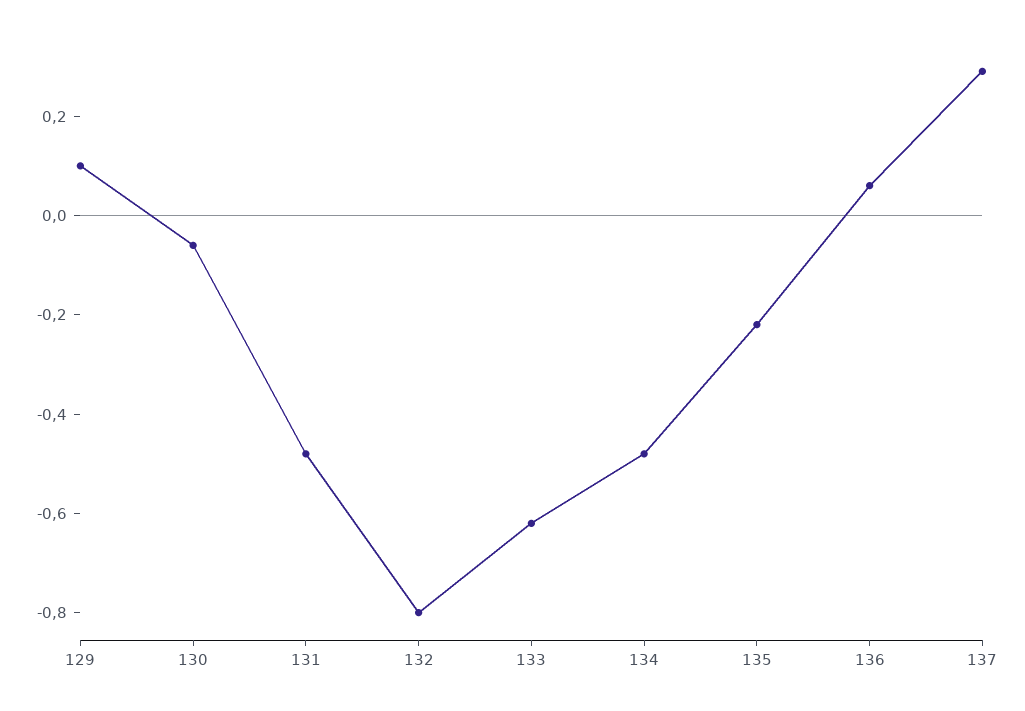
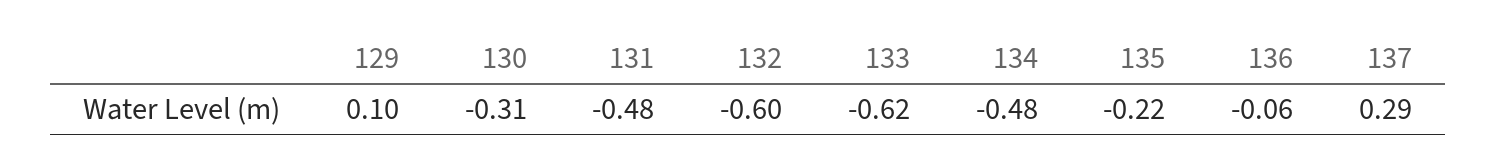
130: -0.05 -> -0.31
132: -0.8 -> -0.6
136: 0.05 -> -0.06

